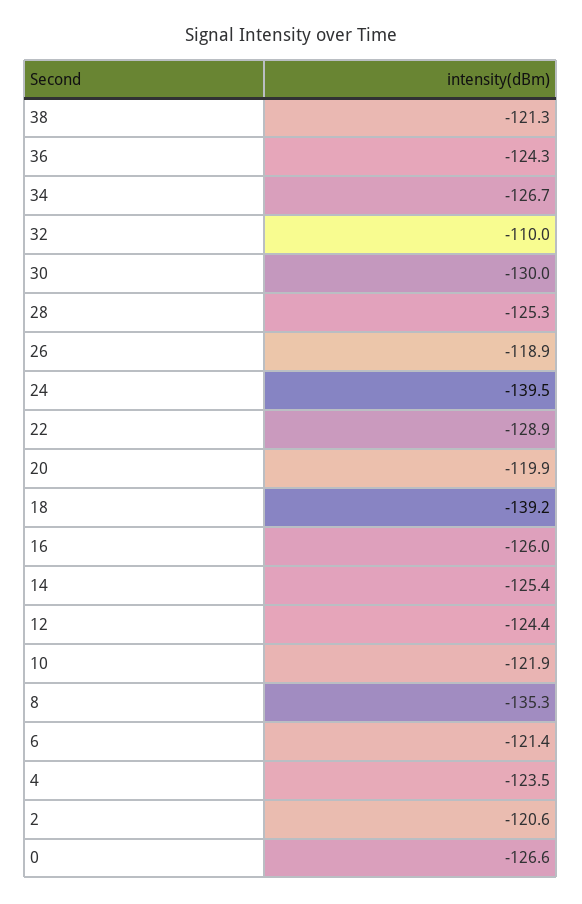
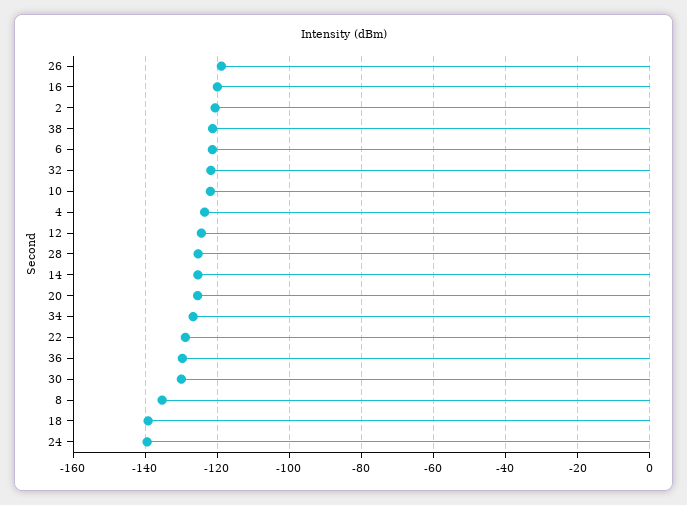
36: -124.3 -> -130
32: -110 -> -122
20: -119.9 -> -126
16: -126 -> -120
0: -126.6 -> none

